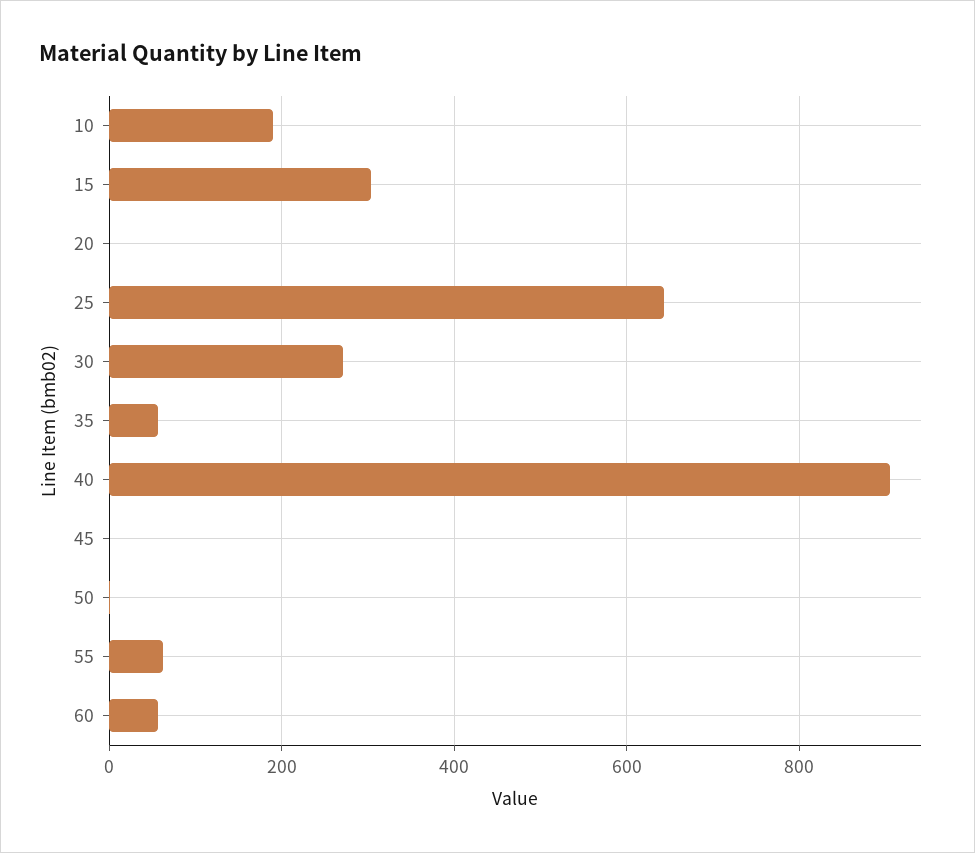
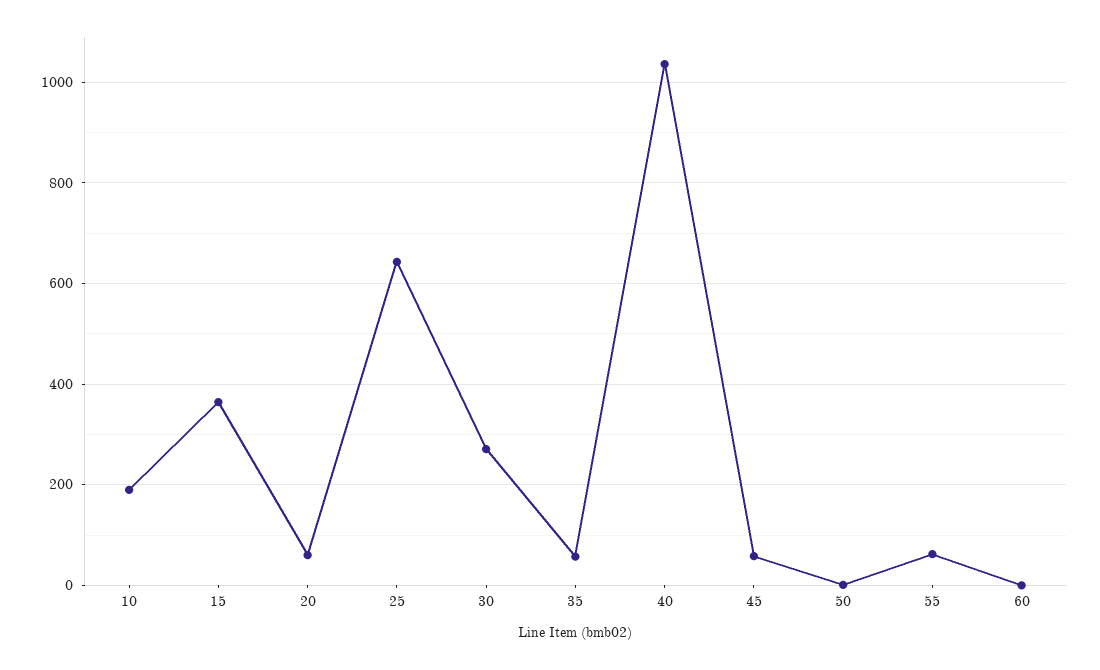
15: 300 -> 360
20: 0 -> 60
40: 900 -> 1040
45: 0 -> 60
60: 60 -> 0

